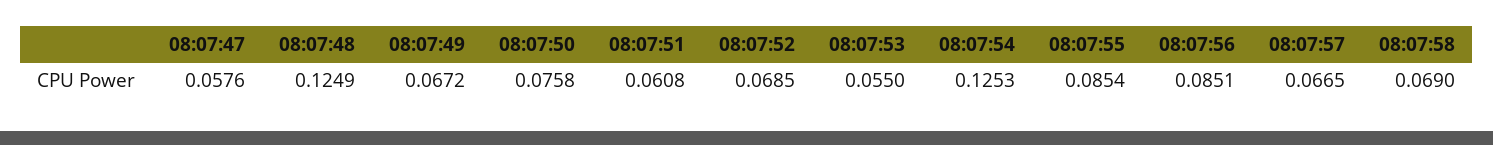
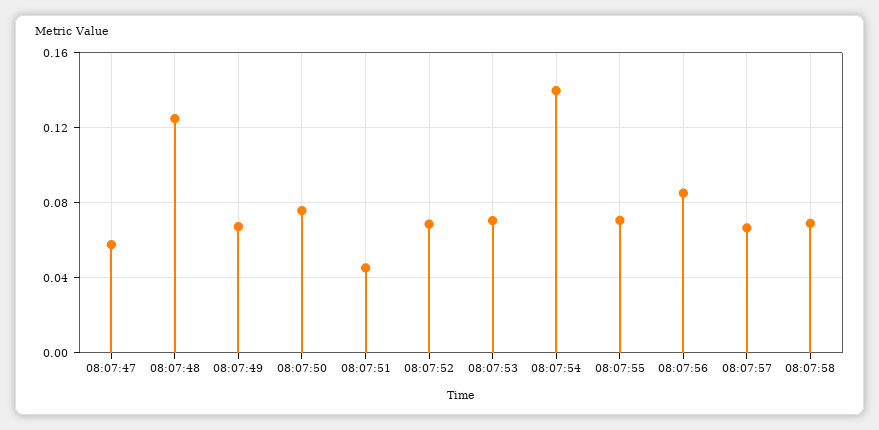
08:07:51: 0.0608 -> 0.045
08:07:53: 0.055 -> 0.07
08:07:54: 0.1253 -> 0.14
08:07:55: 0.0854 -> 0.07

